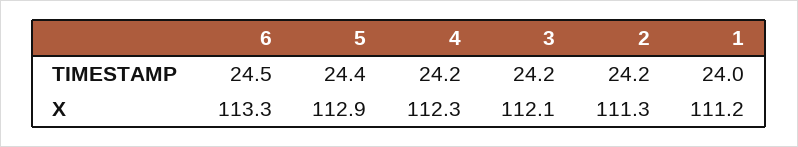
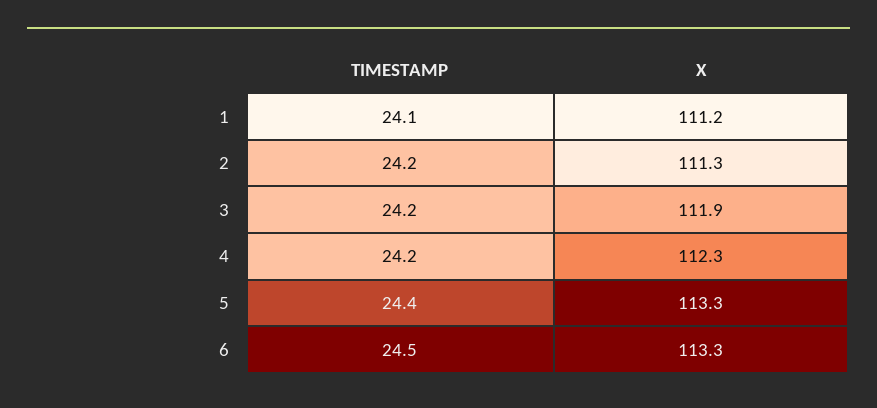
1, TIMESTAMP: 24 -> 24.1
5, X: 112.9 -> 113.3
3, X: 112.1 -> 111.9

